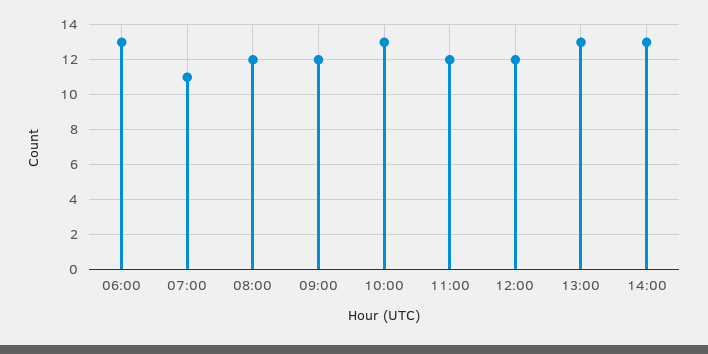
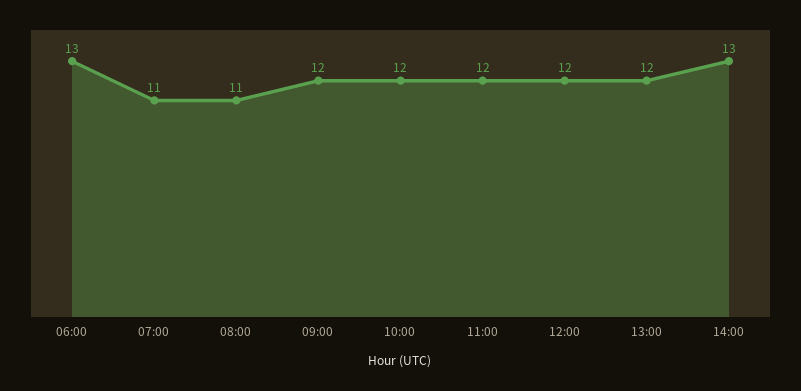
08:00: 12 -> 11
10:00: 13 -> 12
13:00: 13 -> 12

